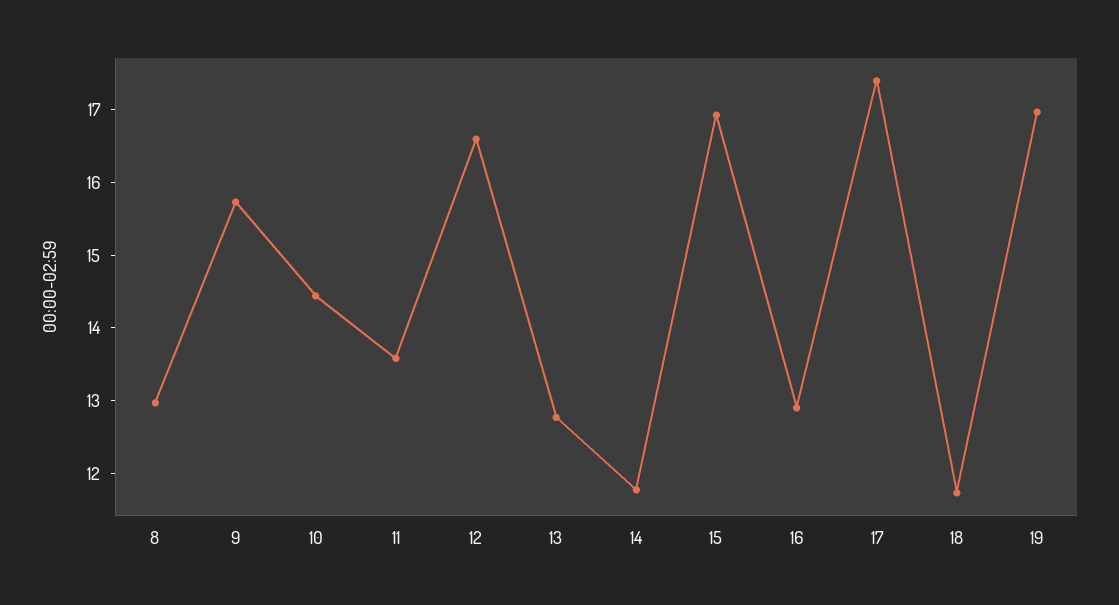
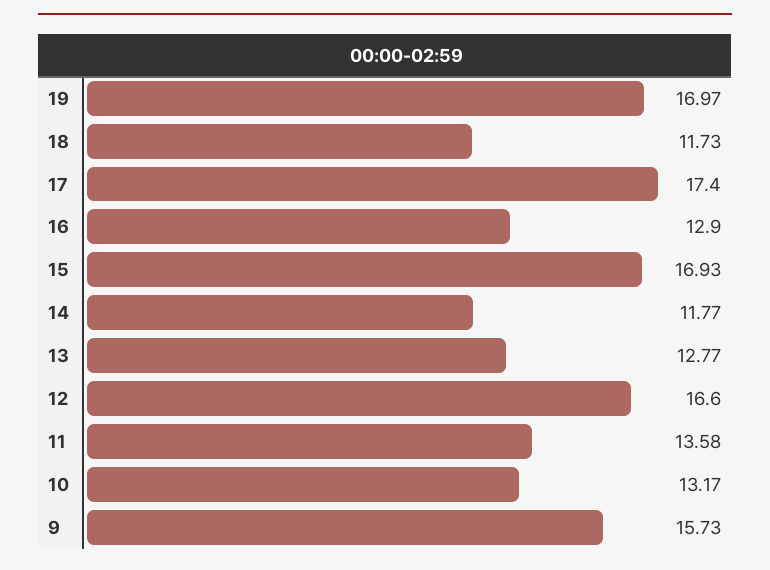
8: 13 -> none
10: 14.4 -> 13.17

